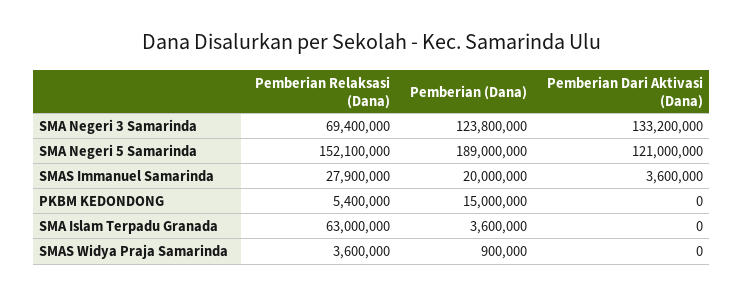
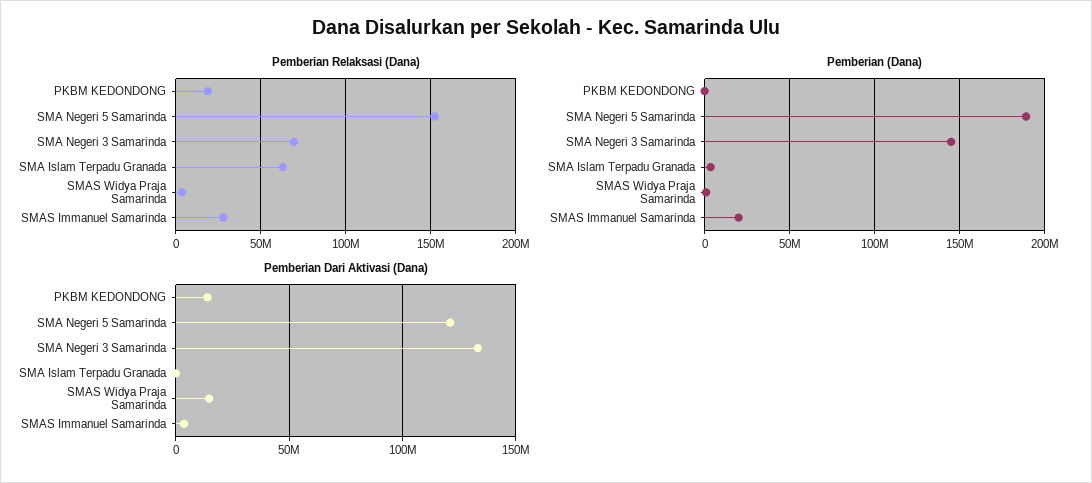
Pemberian (Dana), SMA Negeri 3 Samarinda: 123800000 -> 145000000
Pemberian Relaksasi (Dana), PKBM KEDONDONG: 5400000 -> 20000000
Pemberian (Dana), PKBM KEDONDONG: 15000000 -> 0
Pemberian Dari Aktivasi (Dana), PKBM KEDONDONG: 0 -> 15000000
Pemberian Dari Aktivasi (Dana), SMAS Widya Praja Samarinda: 0 -> 15000000

